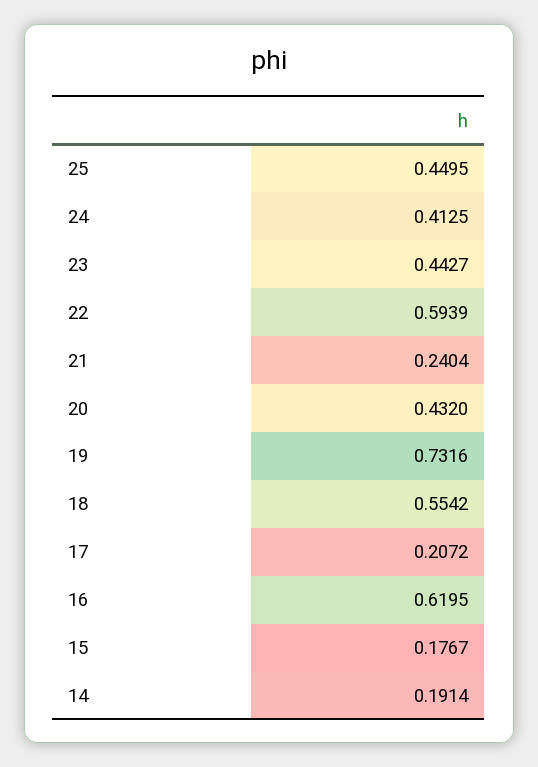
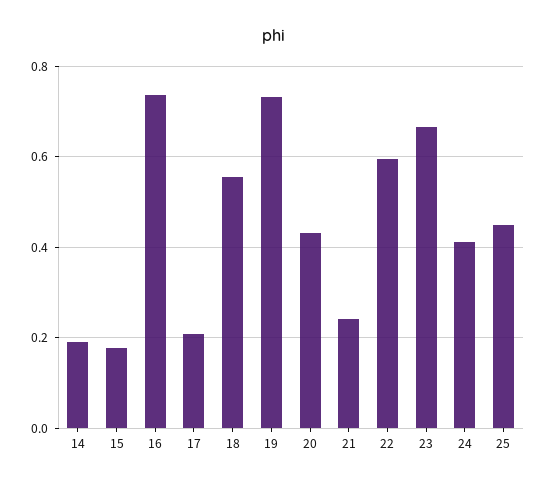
23: 0.4427 -> 0.66
16: 0.6195 -> 0.74

